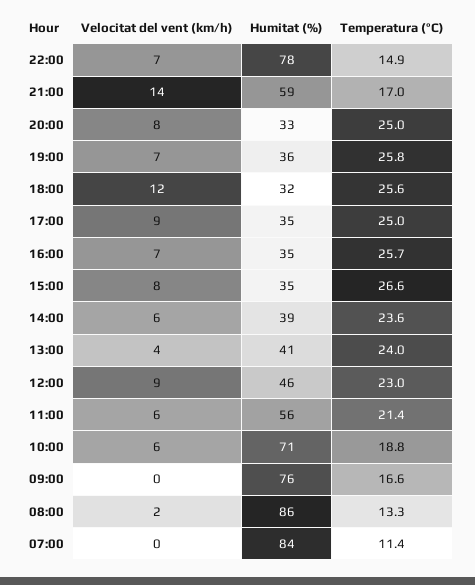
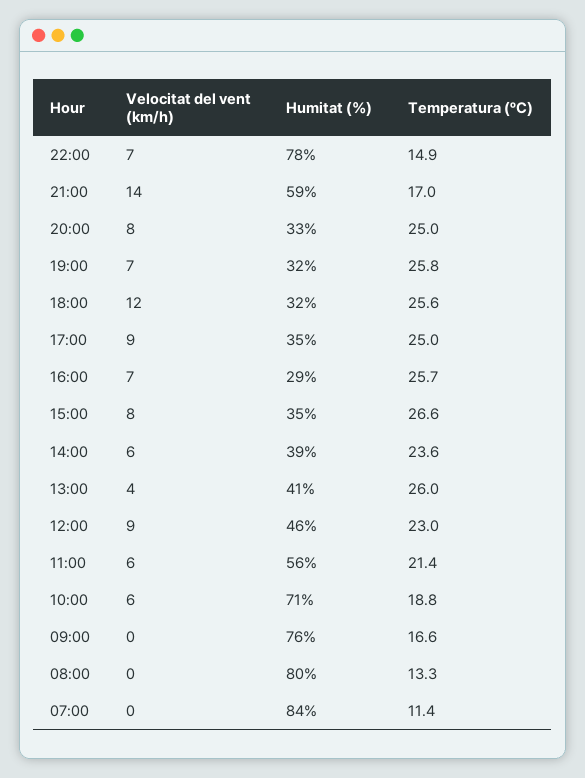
Humitat (%), 19:00: 36 -> 32
Humitat (%), 16:00: 35 -> 29
Temperatura (ºC), 13:00: 24 -> 26
Velocitat del vent (km/h), 08:00: 2 -> 0
Humitat (%), 08:00: 86 -> 80

